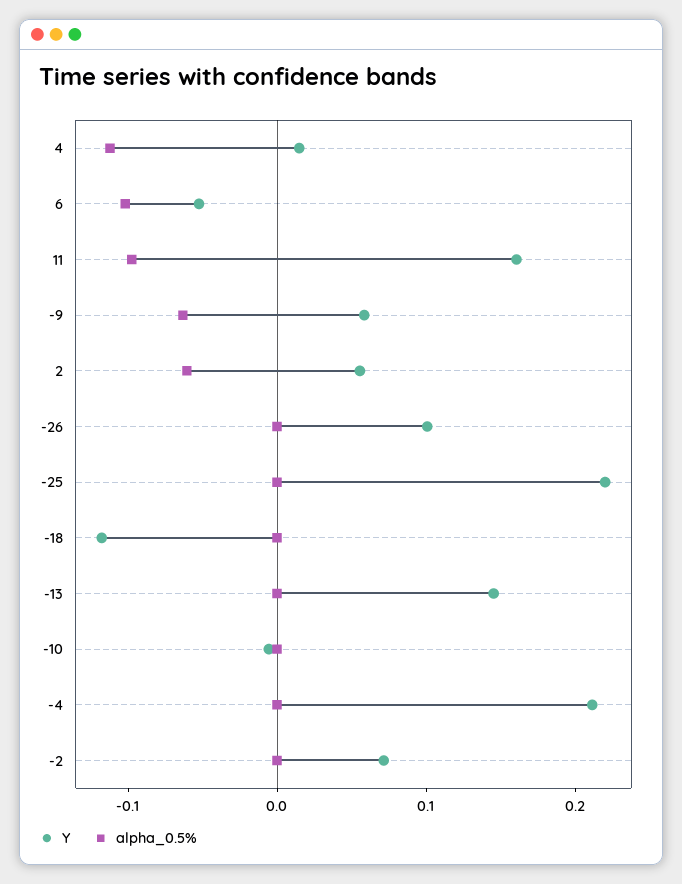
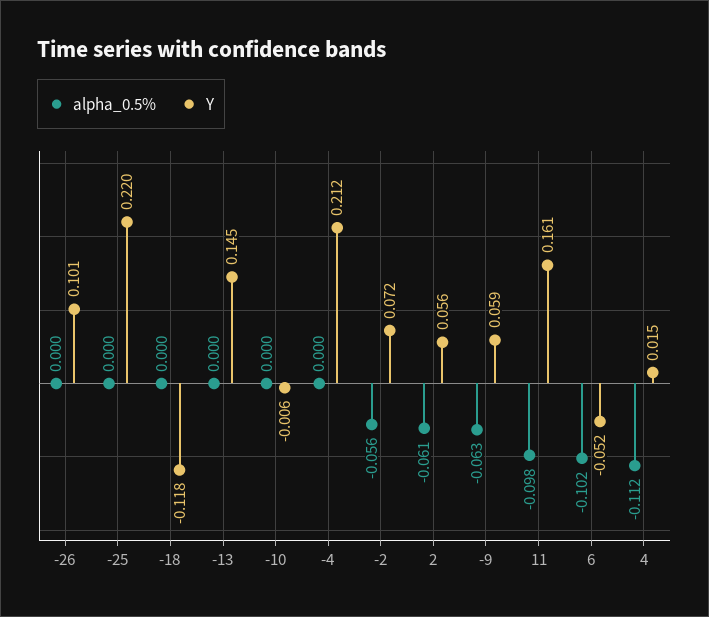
alpha_0.5%, -2: 0 -> -0.056

